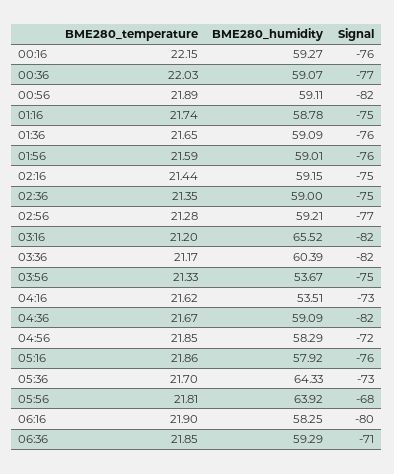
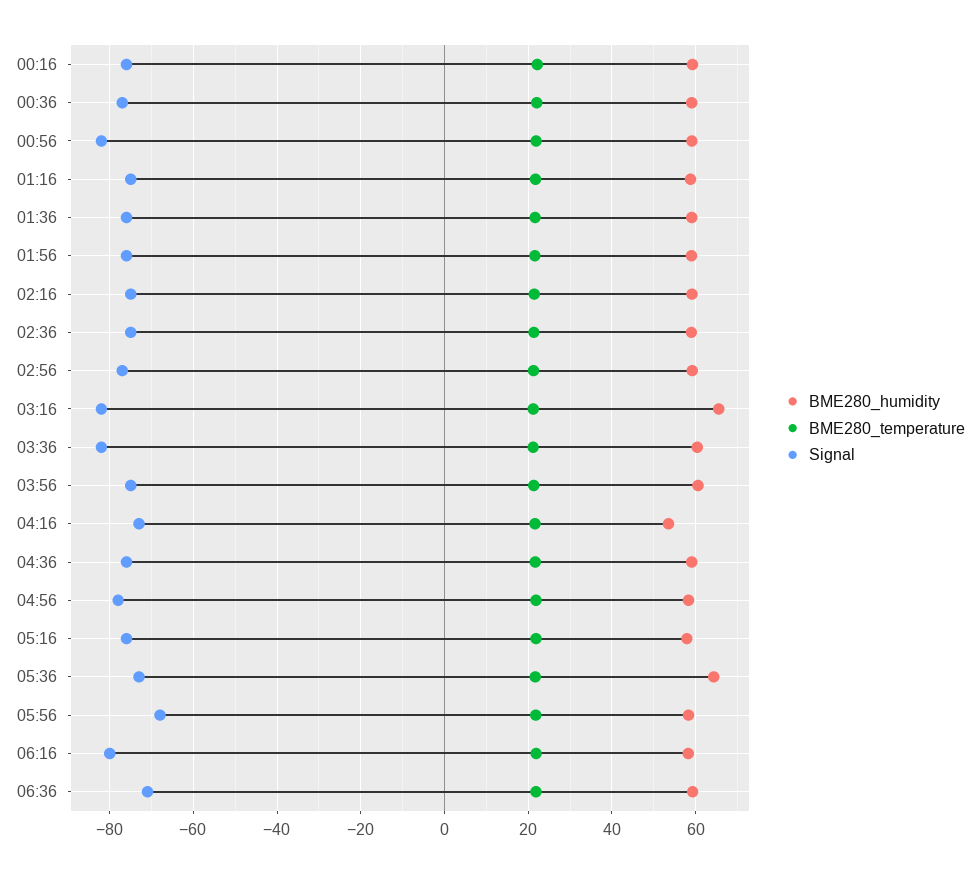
BME280_humidity, 03:56: 53.67 -> 60
Signal, 04:36: -82 -> -76
Signal, 04:56: -72 -> -78
BME280_humidity, 05:56: 63.92 -> 58

